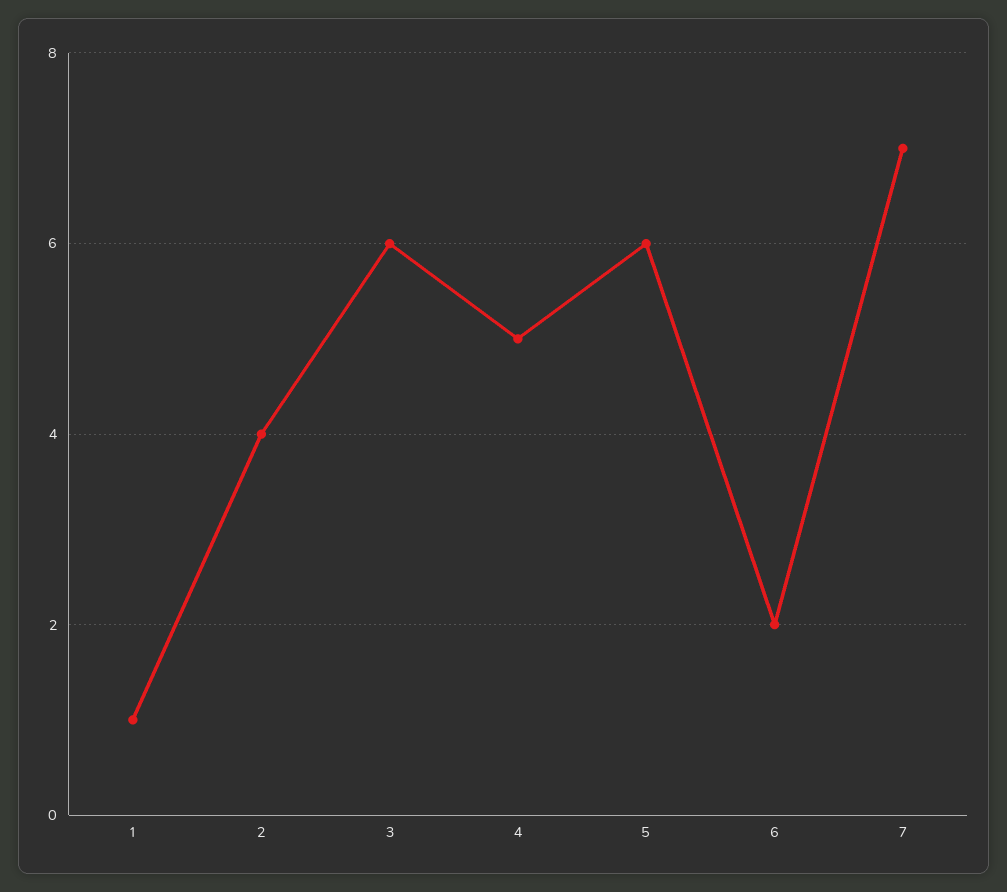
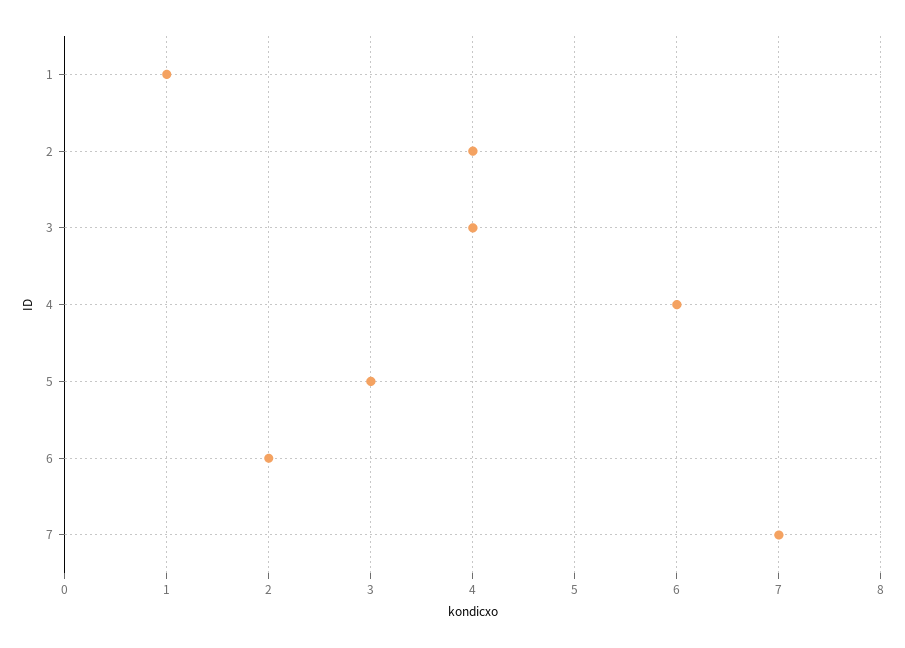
3: 6 -> 4
4: 5 -> 6
5: 6 -> 3

